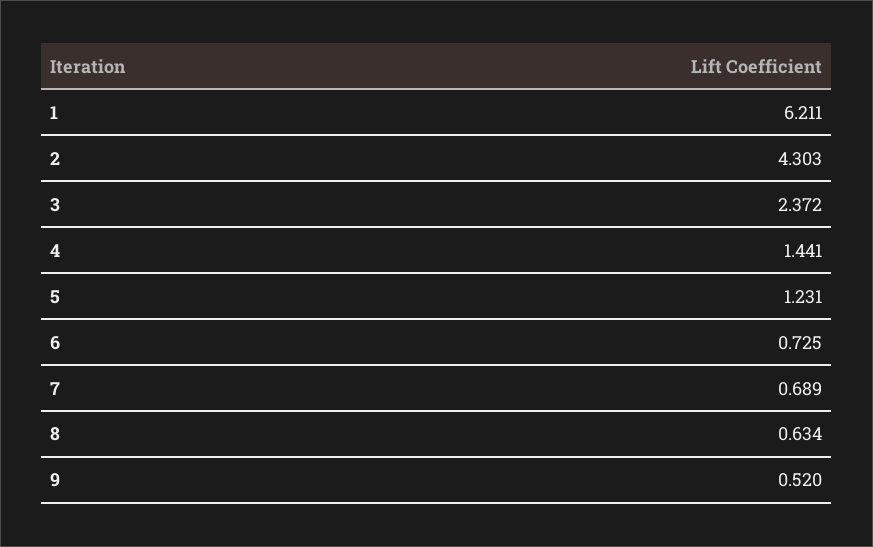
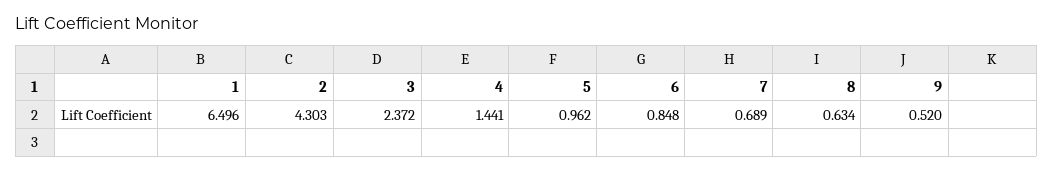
1: 6.211 -> 6.496
5: 1.231 -> 0.962
6: 0.725 -> 0.848

